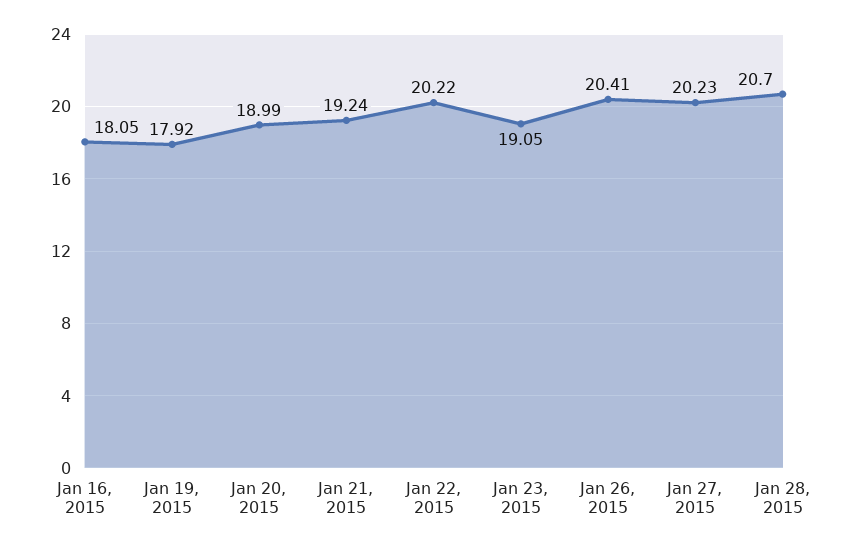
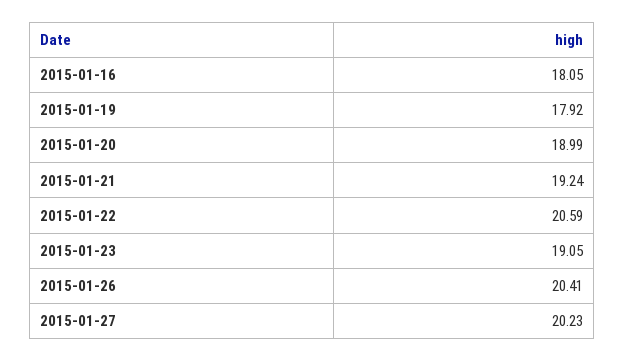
Jan 22, 2015: 20.22 -> 20.59
Jan 28, 2015: 20.7 -> none

